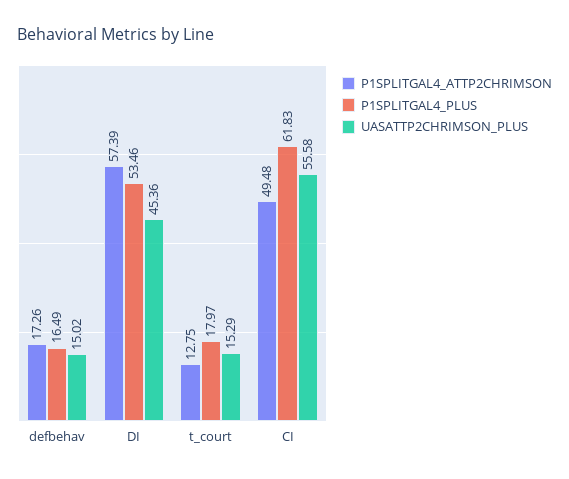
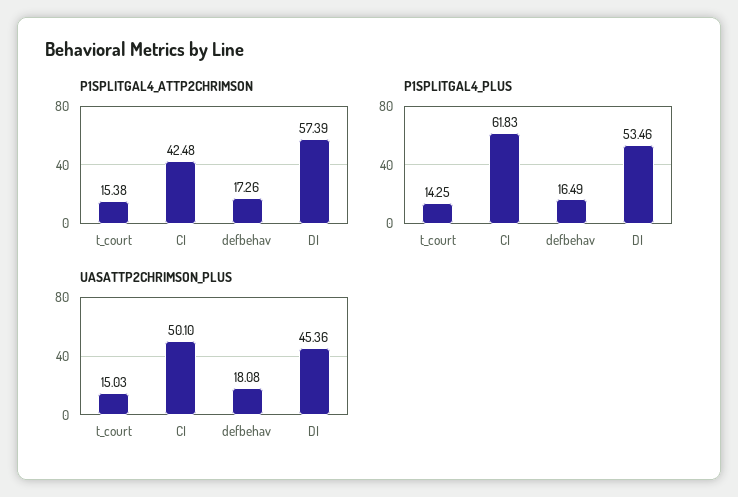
UASATTP2CHRIMSON_PLUS, defbehav: 15.02 -> 18.08
P1SPLITGAL4_ATTP2CHRIMSON, t_court: 12.75 -> 15.38
P1SPLITGAL4_PLUS, t_court: 17.97 -> 14.25
UASATTP2CHRIMSON_PLUS, t_court: 15.29 -> 15.03
P1SPLITGAL4_ATTP2CHRIMSON, CI: 49.48 -> 42.48
UASATTP2CHRIMSON_PLUS, CI: 55.58 -> 50.1

